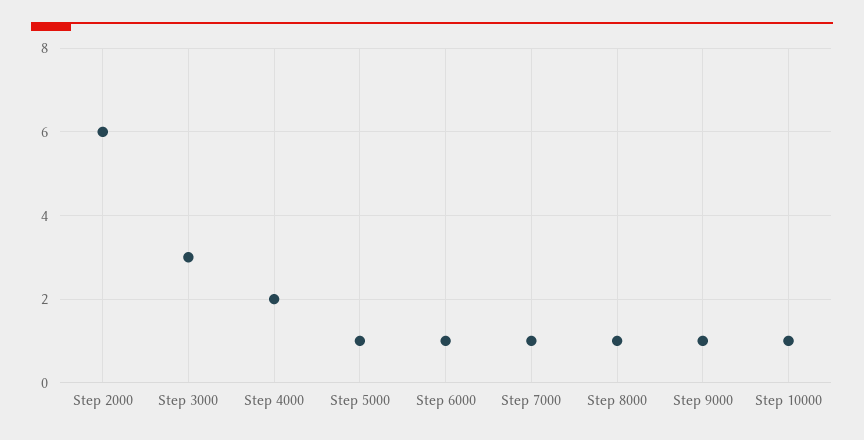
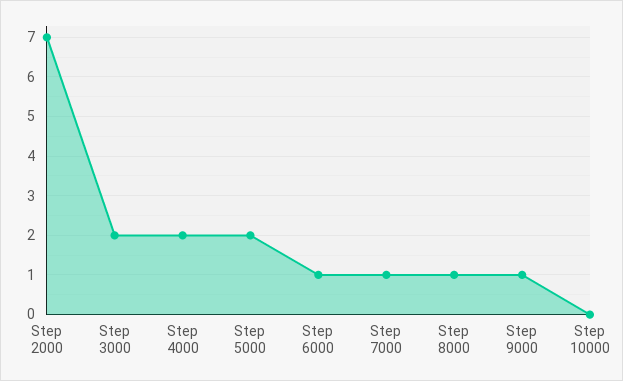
Step 2000: 6 -> 7
Step 3000: 3 -> 2
Step 5000: 1 -> 2
Step 10000: 1 -> 0

